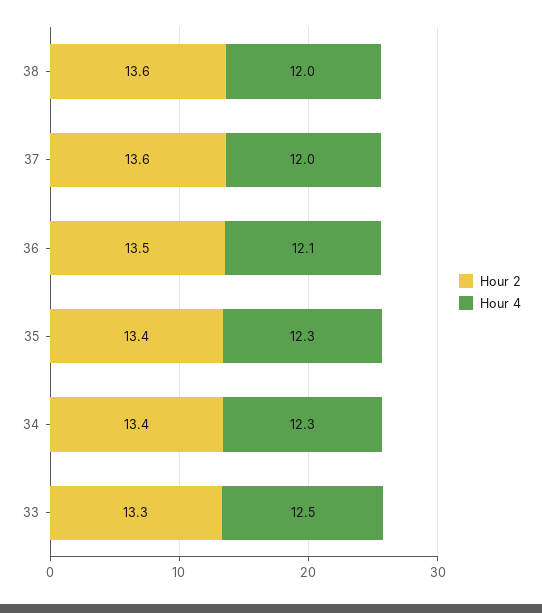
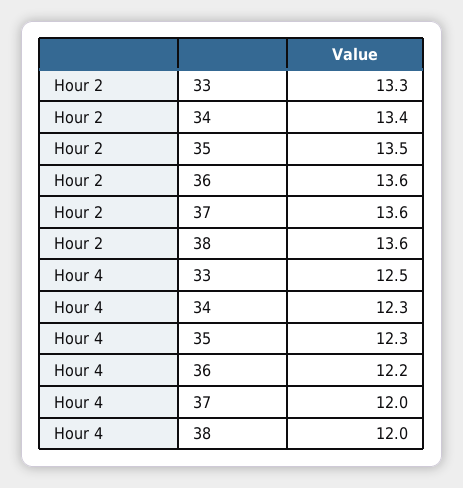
Hour 2, 36: 13.5 -> 13.6
Hour 4, 36: 12.1 -> 12.2
Hour 2, 35: 13.4 -> 13.5

